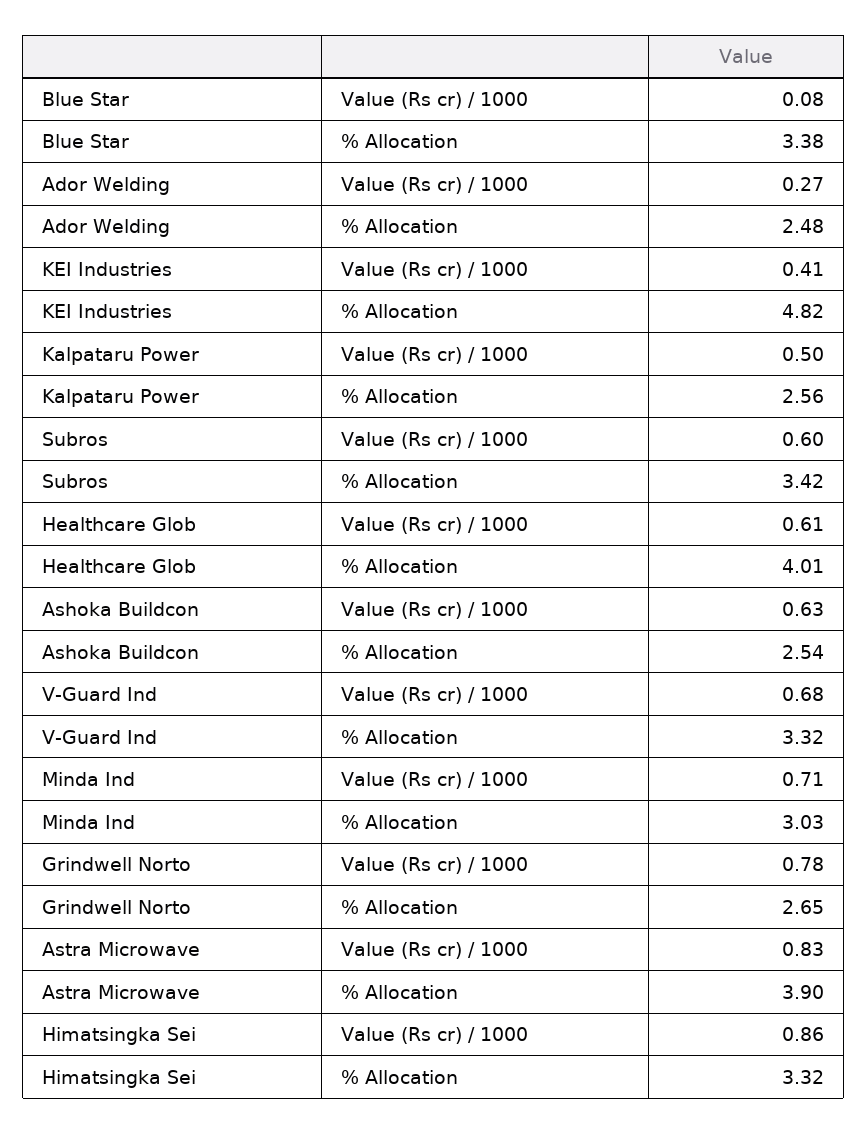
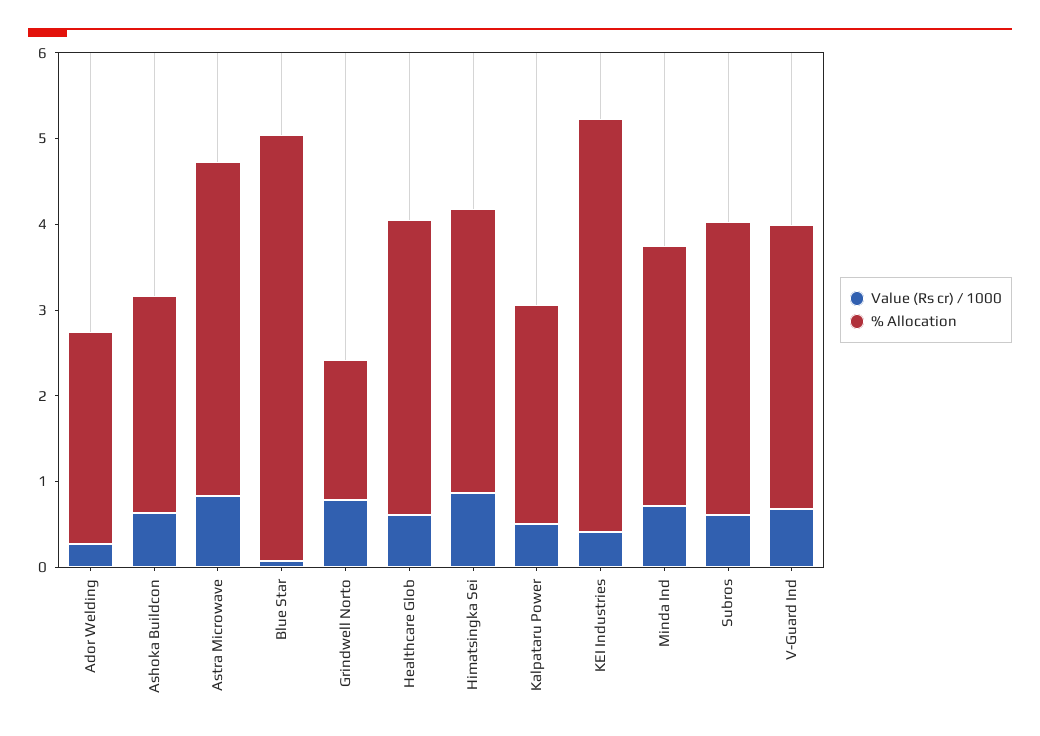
% Allocation, Blue Star: 3.38 -> 5
% Allocation, Healthcare Glob: 4.01 -> 3.4
% Allocation, Grindwell Norto: 2.65 -> 1.6

